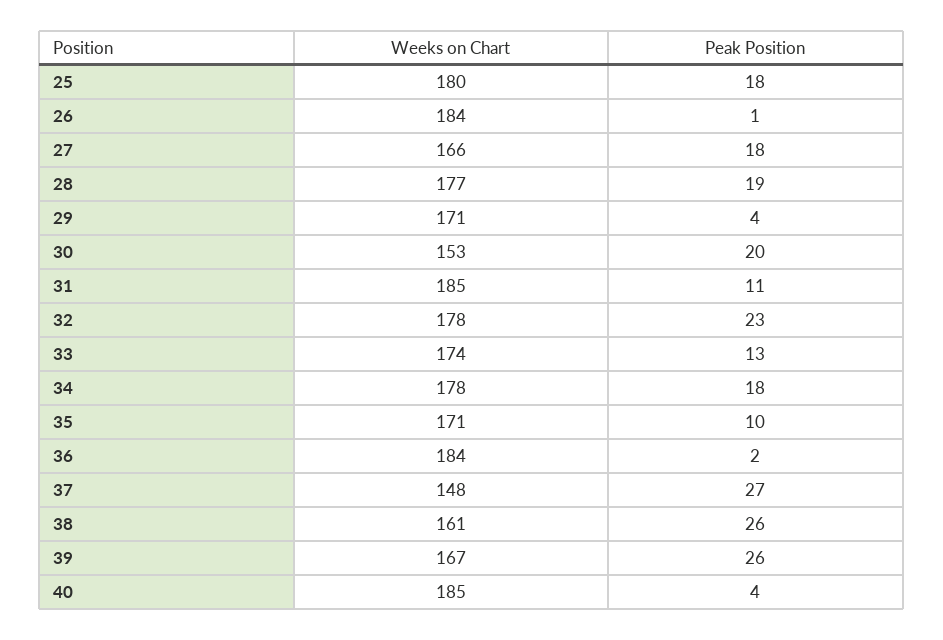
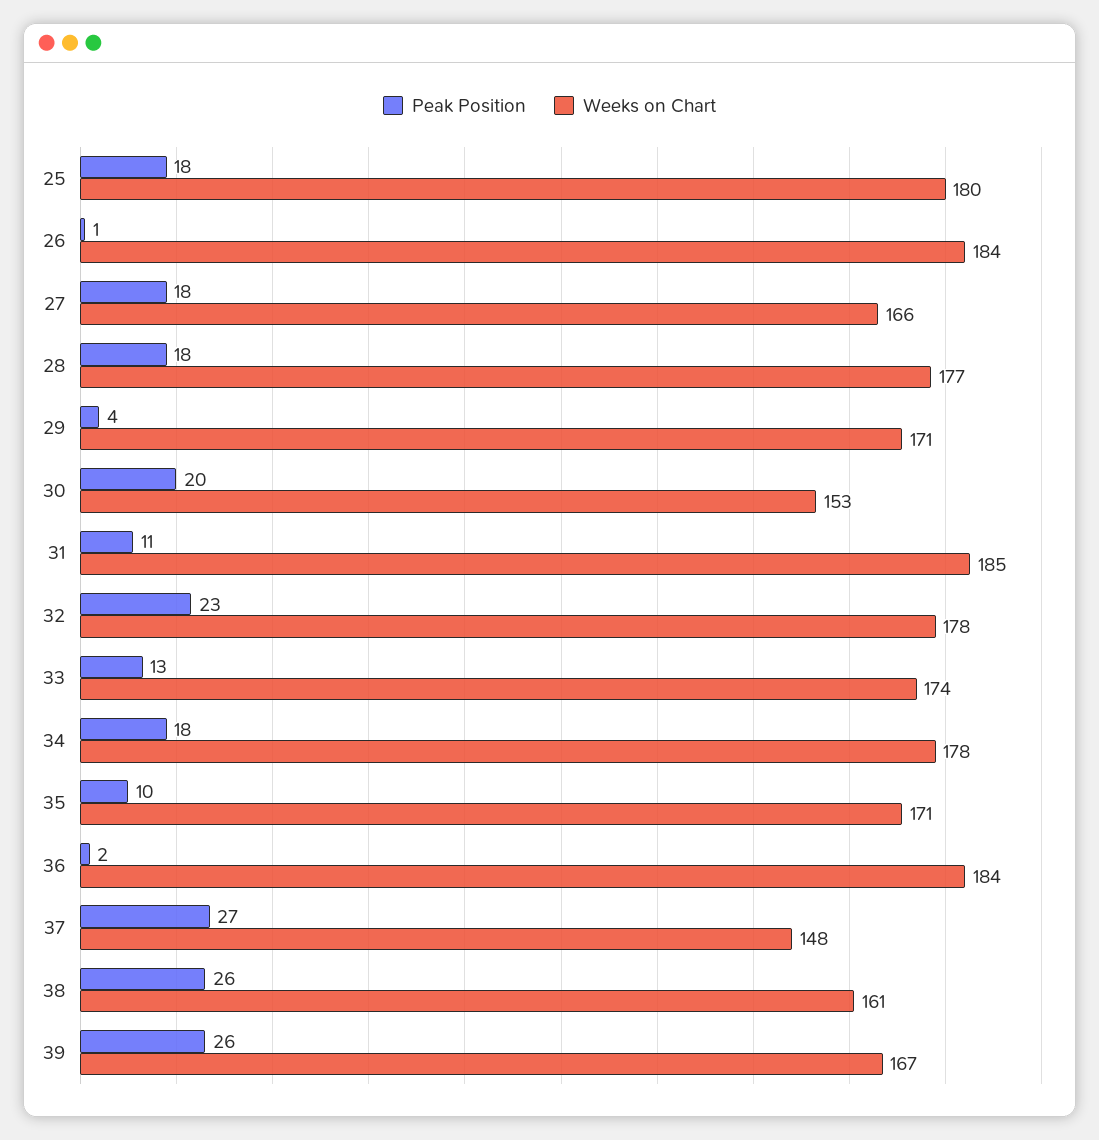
Peak Position, 28: 19 -> 18
Weeks on Chart, 40: 185 -> none
Peak Position, 40: 4 -> none

